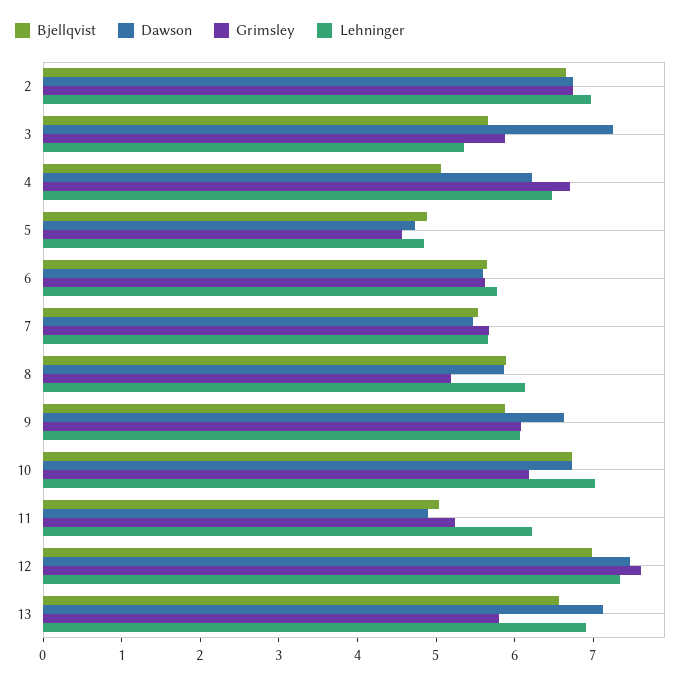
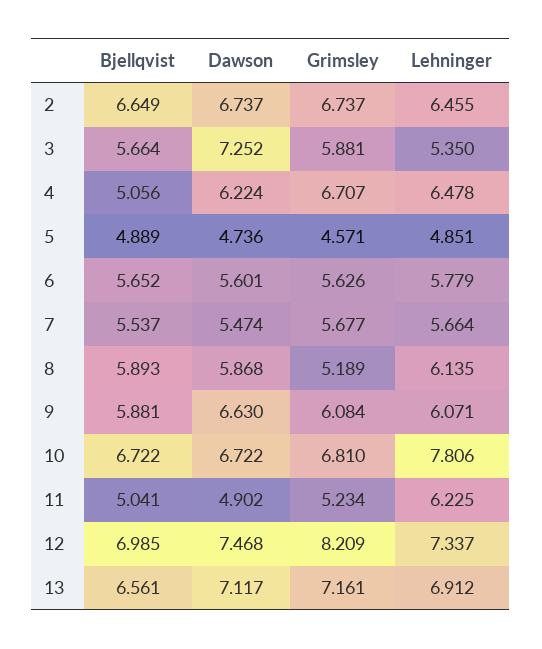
Lehninger, 2: 7 -> 6.455
Grimsley, 10: 6.2 -> 6.81
Lehninger, 10: 7 -> 7.806
Grimsley, 12: 7.6 -> 8.209
Grimsley, 13: 5.8 -> 7.161

